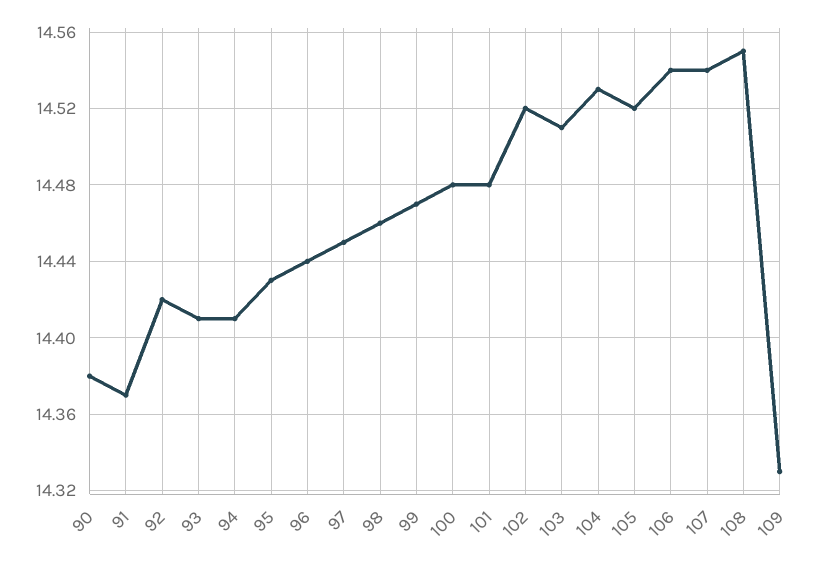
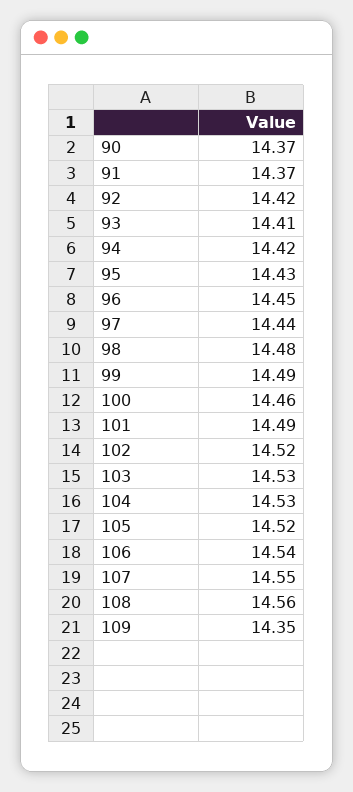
90: 14.38 -> 14.37
94: 14.41 -> 14.42
96: 14.44 -> 14.45
97: 14.45 -> 14.44
98: 14.46 -> 14.48
99: 14.47 -> 14.49
100: 14.48 -> 14.46
101: 14.48 -> 14.49
103: 14.51 -> 14.53
107: 14.54 -> 14.55
108: 14.55 -> 14.56
109: 14.33 -> 14.35

